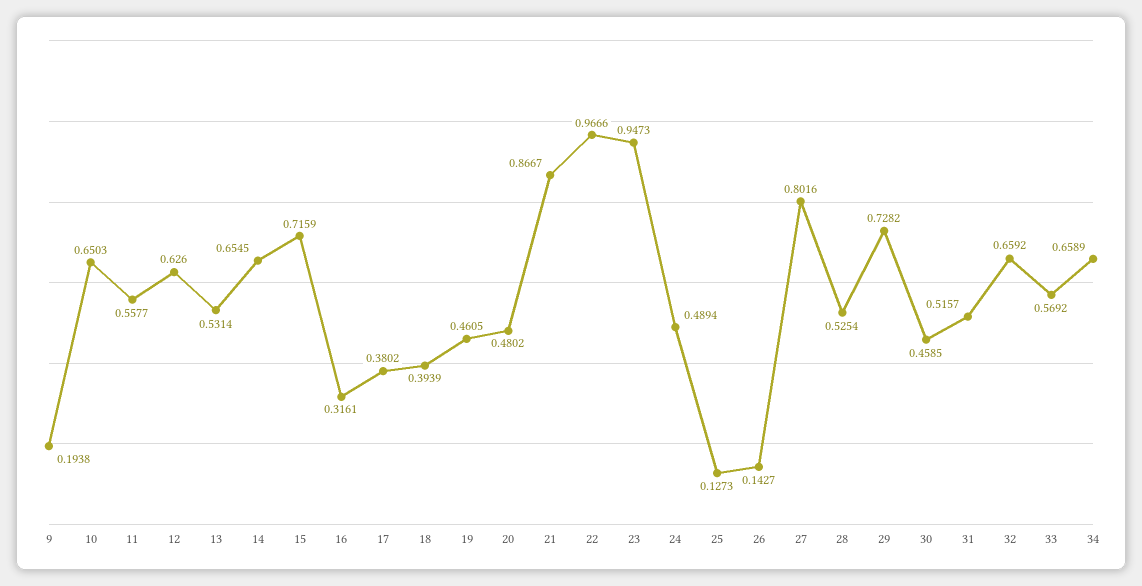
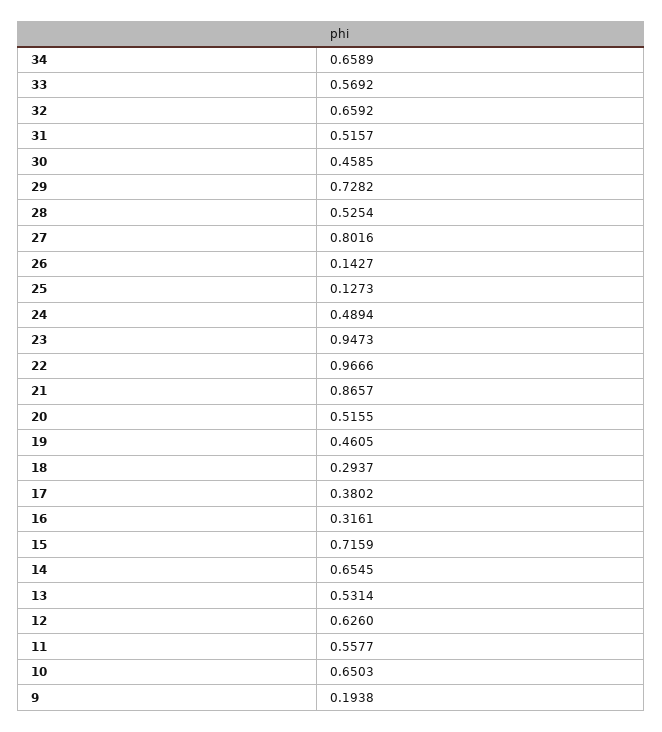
18: 0.3939 -> 0.2937
20: 0.4802 -> 0.5155
21: 0.8667 -> 0.8657

